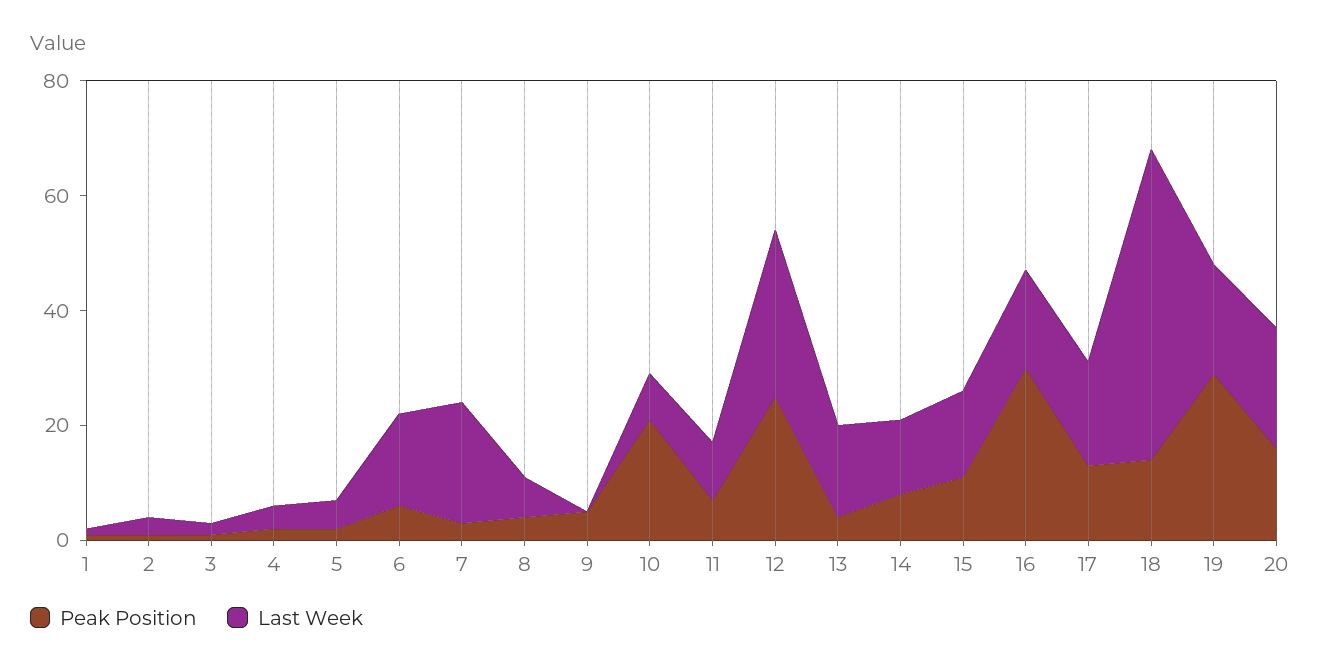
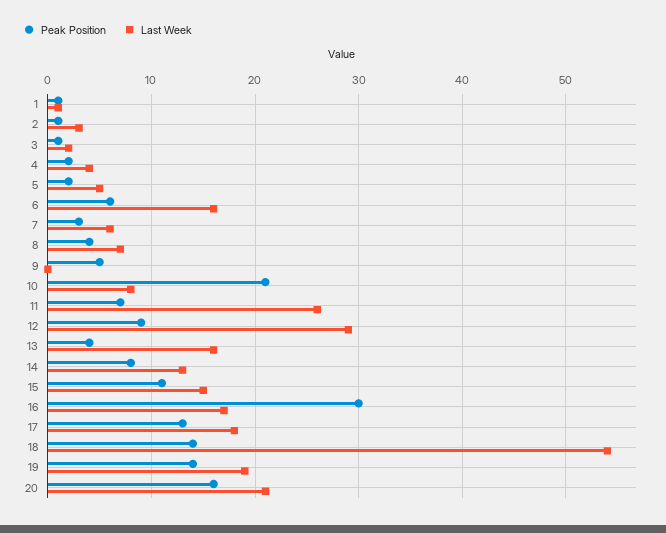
Last Week, 7: 20 -> 6
Last Week, 11: 10 -> 26
Peak Position, 12: 25 -> 9
Peak Position, 19: 30 -> 14

